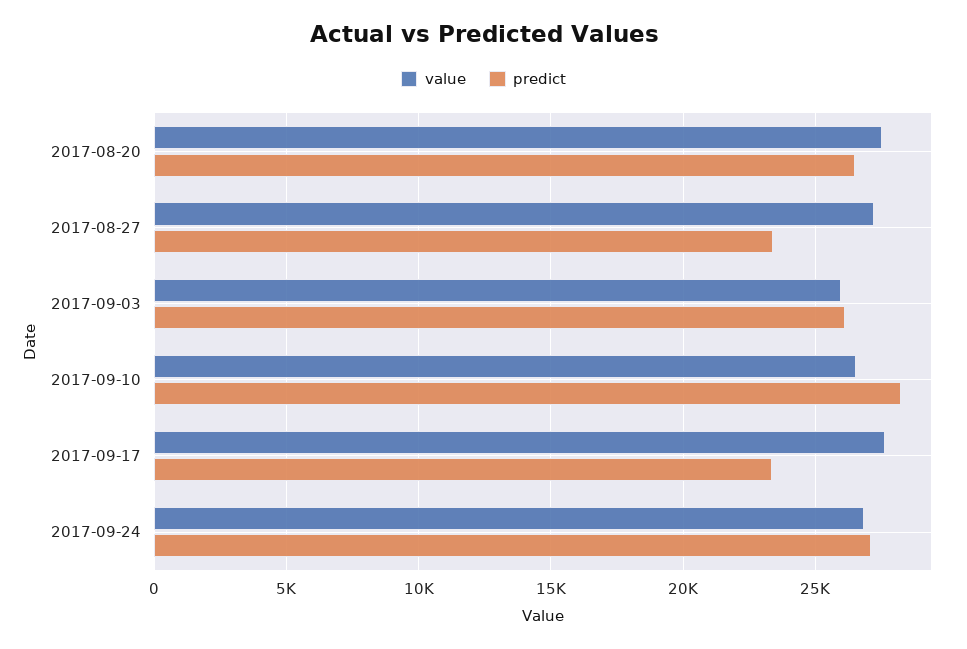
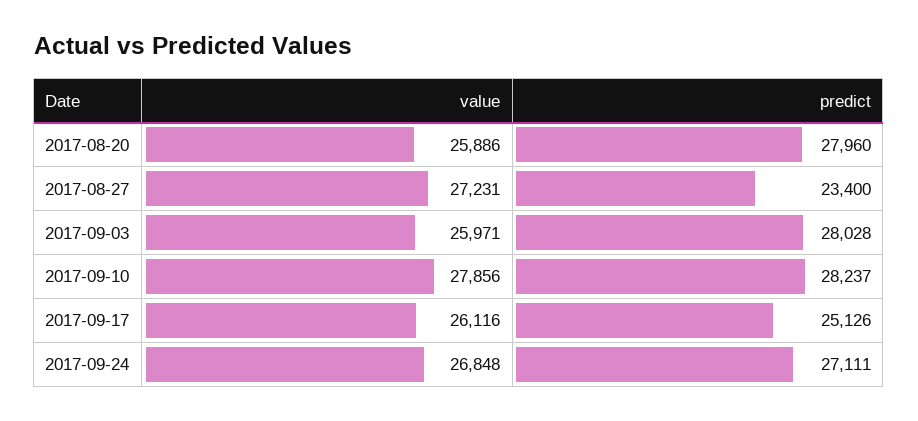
value, 2017-08-20: 27500 -> 25886
predict, 2017-08-20: 26500 -> 27960
predict, 2017-09-03: 26000 -> 28028
value, 2017-09-10: 26500 -> 27856
value, 2017-09-17: 27500 -> 26116
predict, 2017-09-17: 23500 -> 25126

